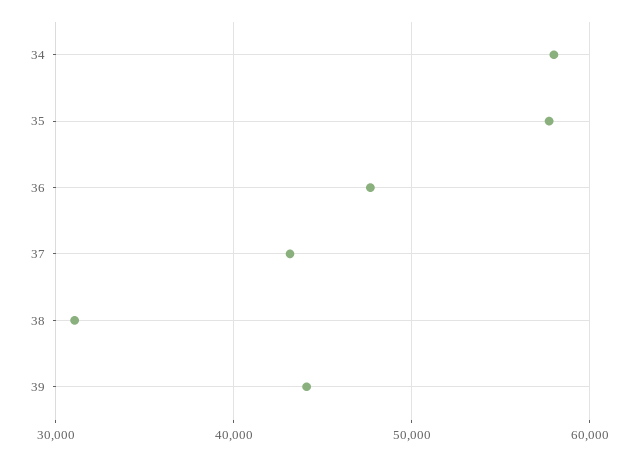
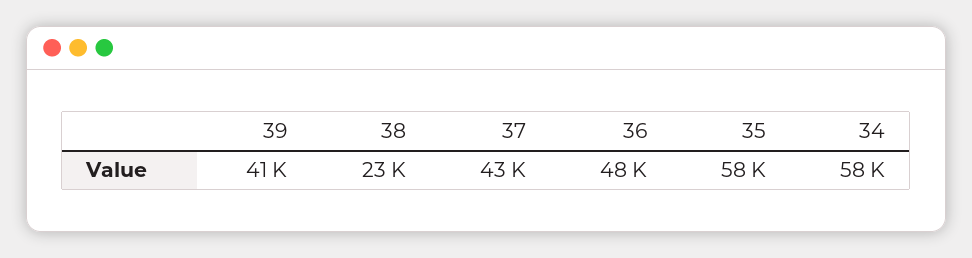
38: 31000 -> 23000
39: 44000 -> 41000

